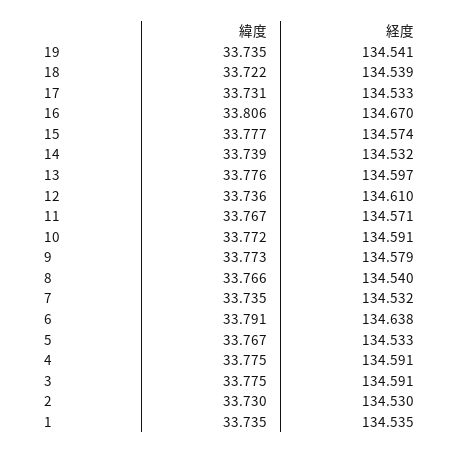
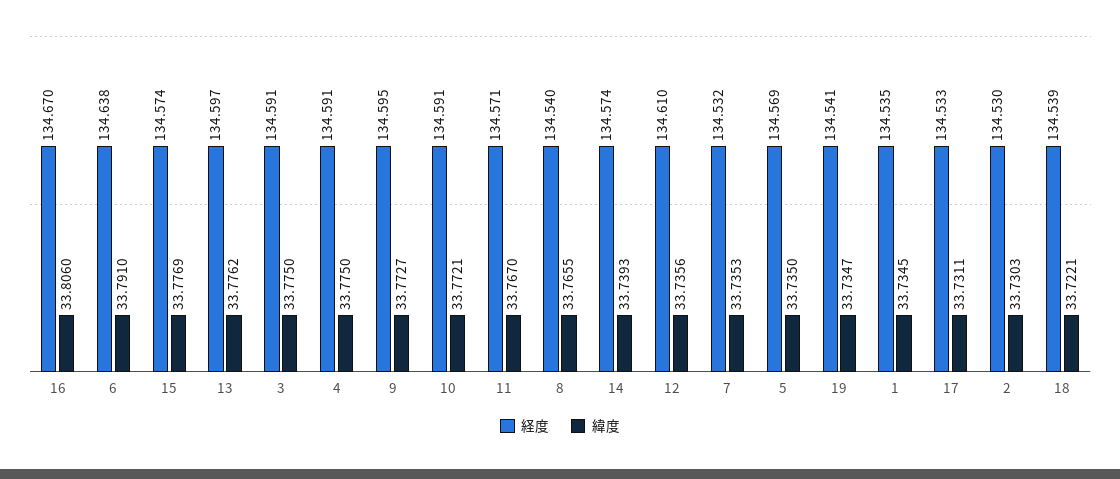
経度, 14: 134.532 -> 134.574
経度, 9: 134.579 -> 134.595
緯度, 5: 33.767 -> 33.735
経度, 5: 134.533 -> 134.569

